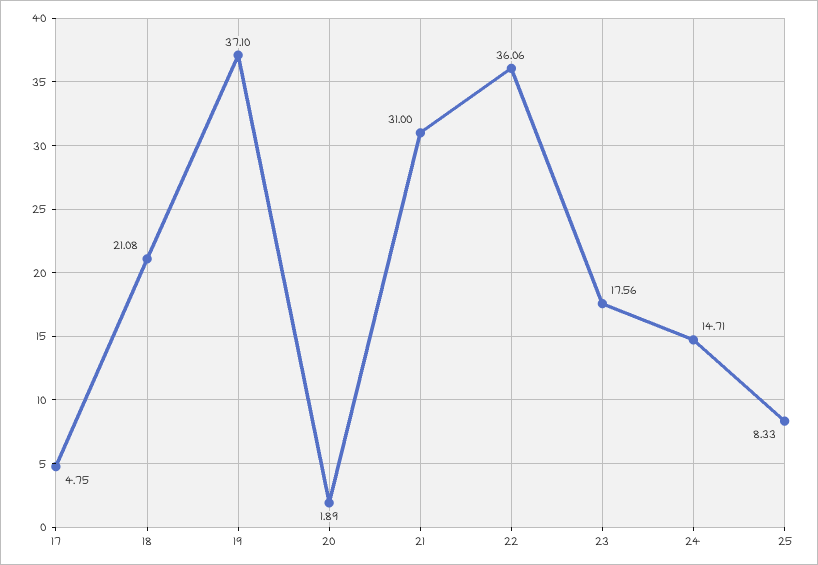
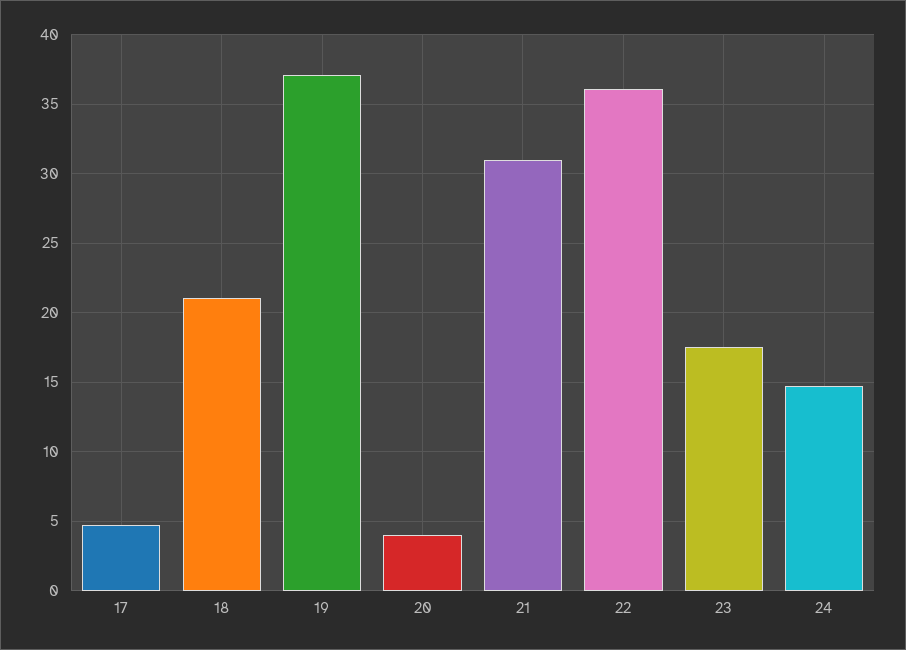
20: 1.89 -> 4
25: 8.33 -> none

